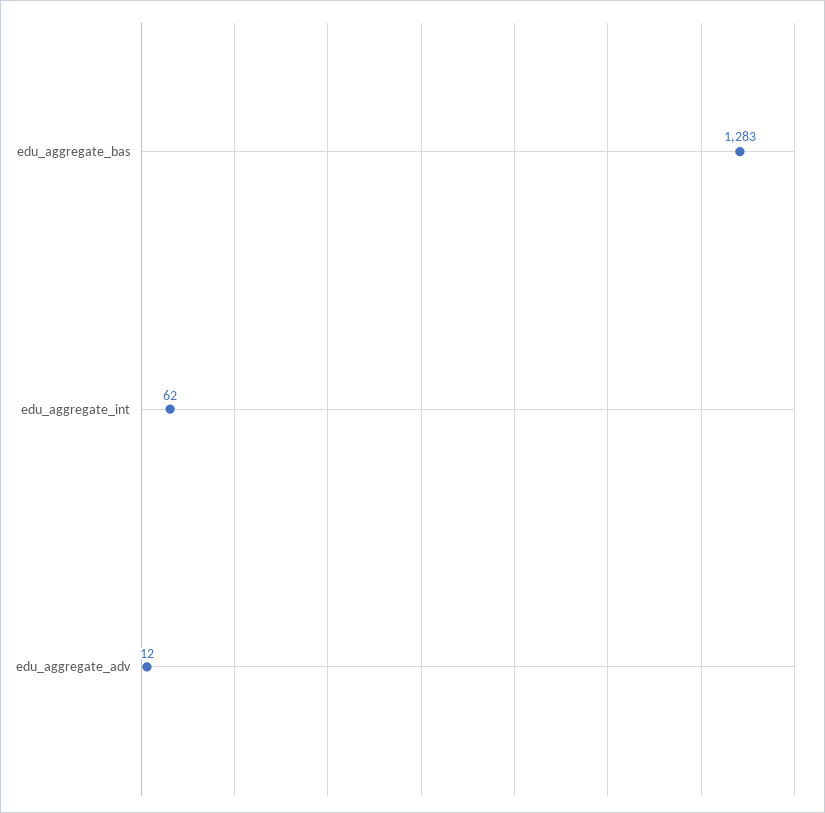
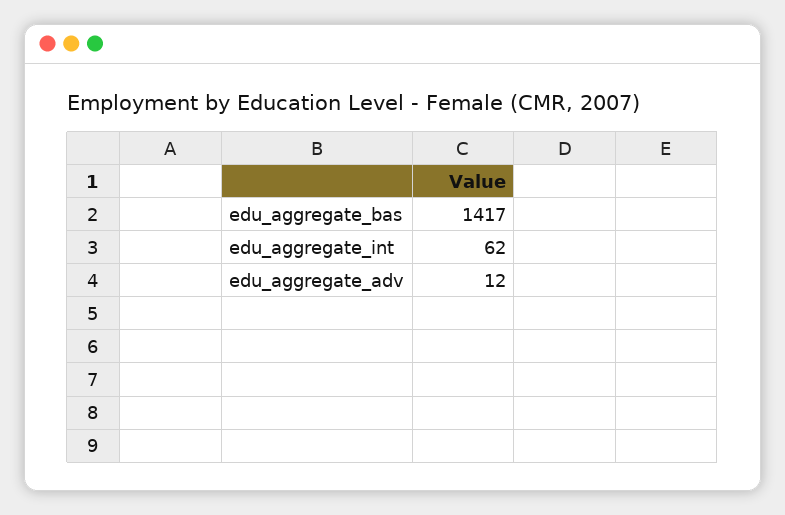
edu_aggregate_bas: 1283 -> 1417

